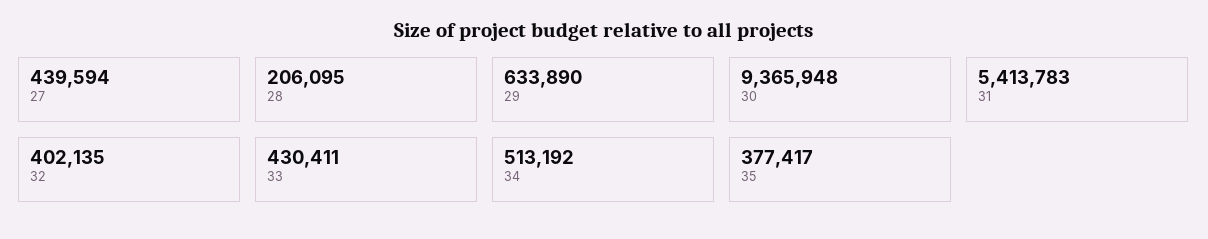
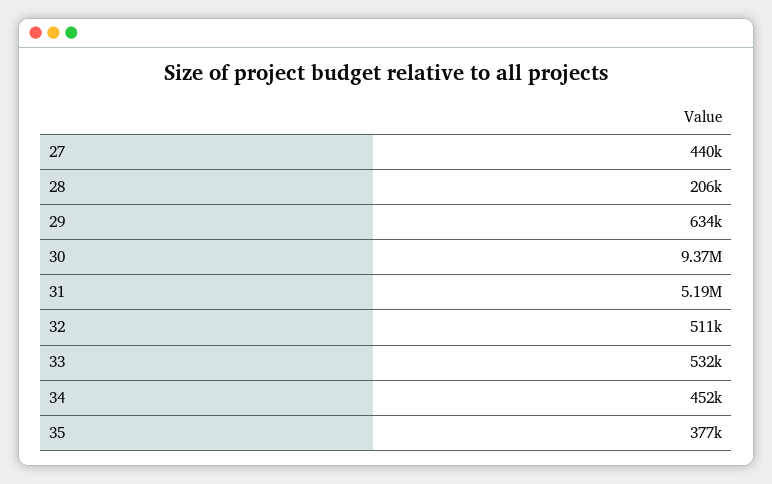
31: 5413783 -> 5190000
32: 402135 -> 511000
33: 430411 -> 532000
34: 513192 -> 452000

